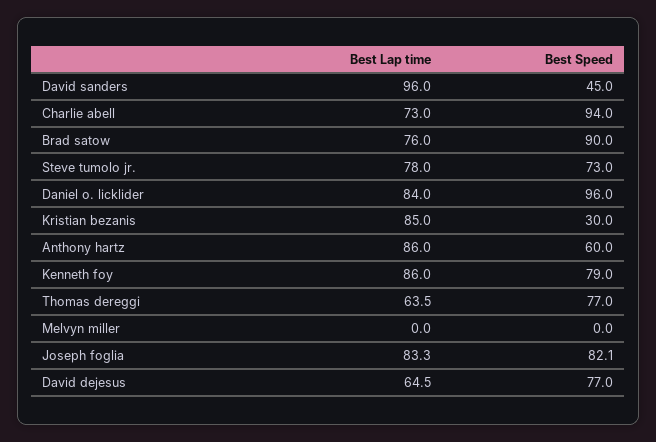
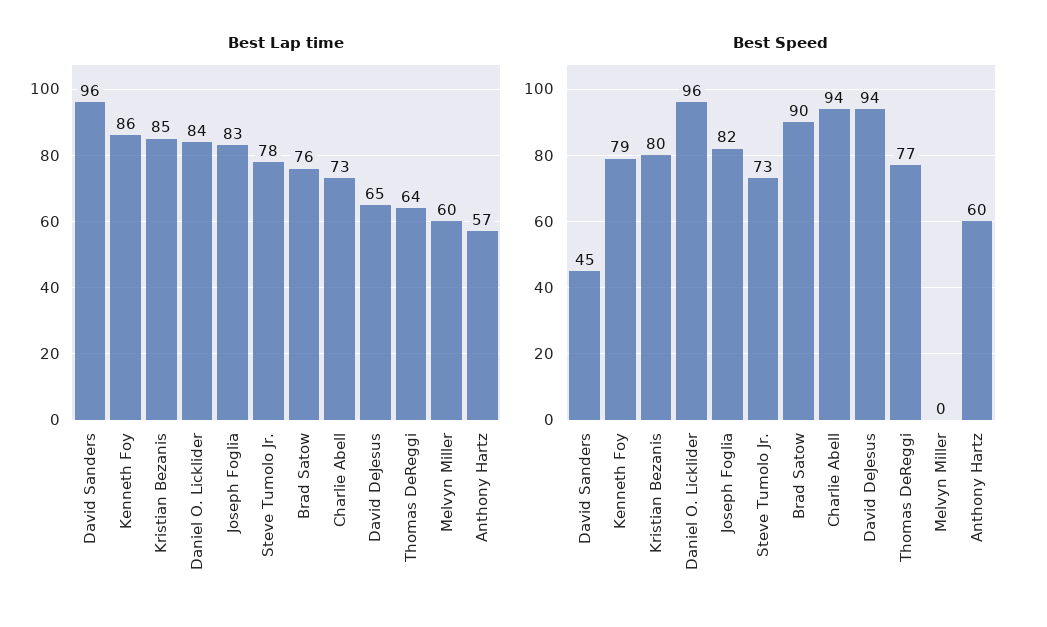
Best Speed, Kristian bezanis: 30 -> 80
Best Lap time, Anthony hartz: 86 -> 57
Best Lap time, Melvyn miller: 0 -> 60
Best Speed, David dejesus: 77 -> 94

